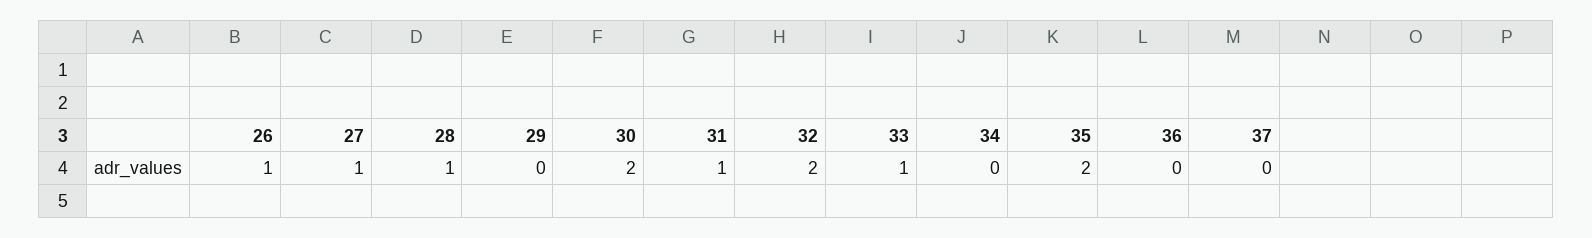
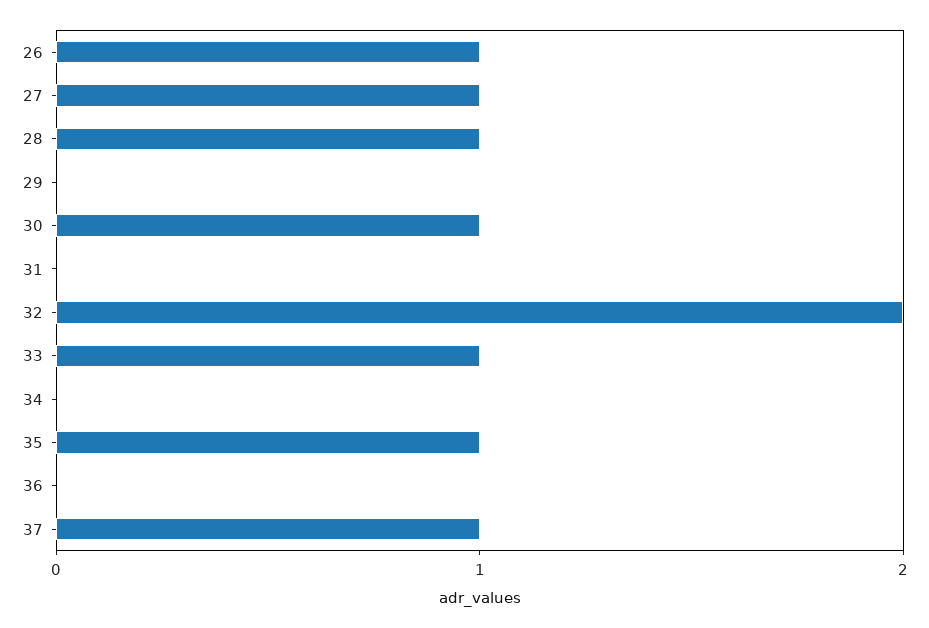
30: 2 -> 1
31: 1 -> 0
35: 2 -> 1
37: 0 -> 1

